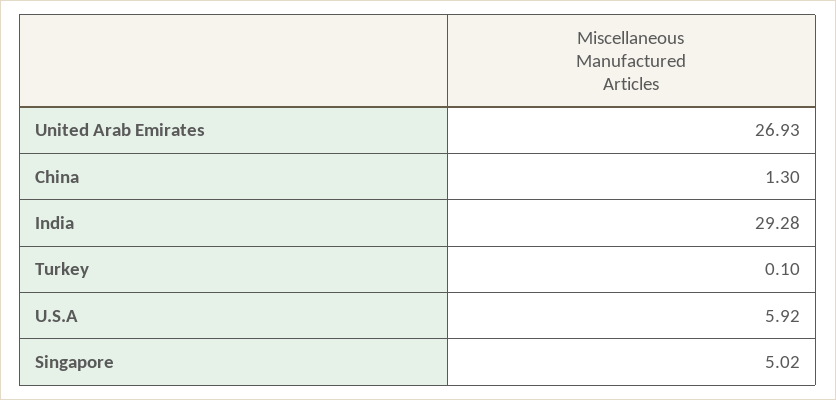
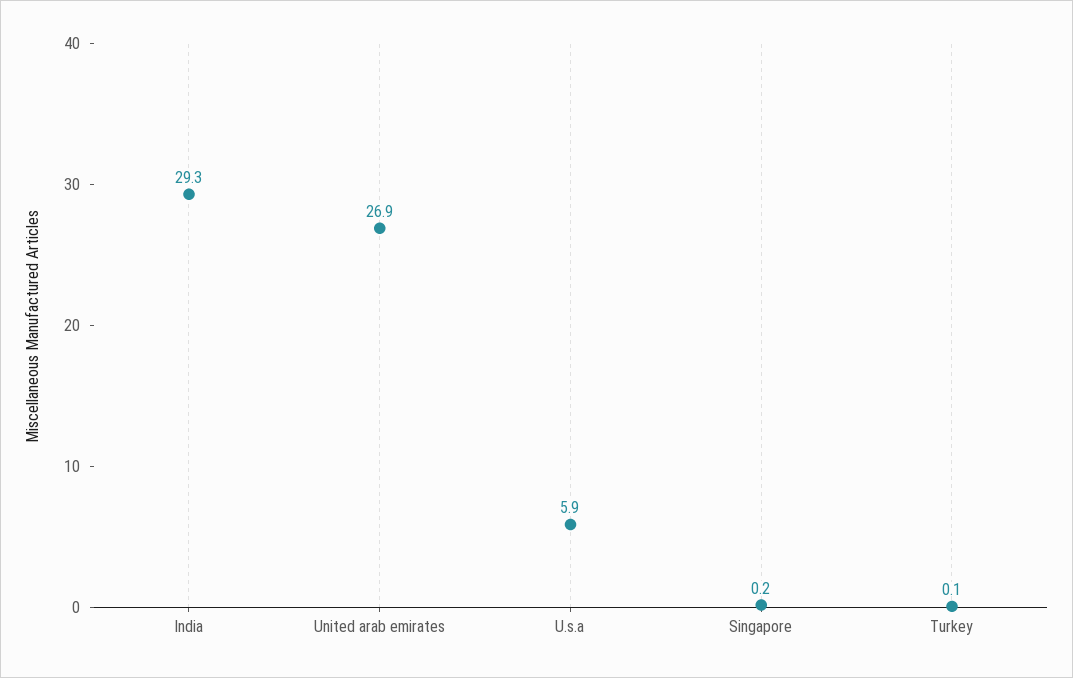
China: 1.3 -> none
Singapore: 5.02 -> 0.2

